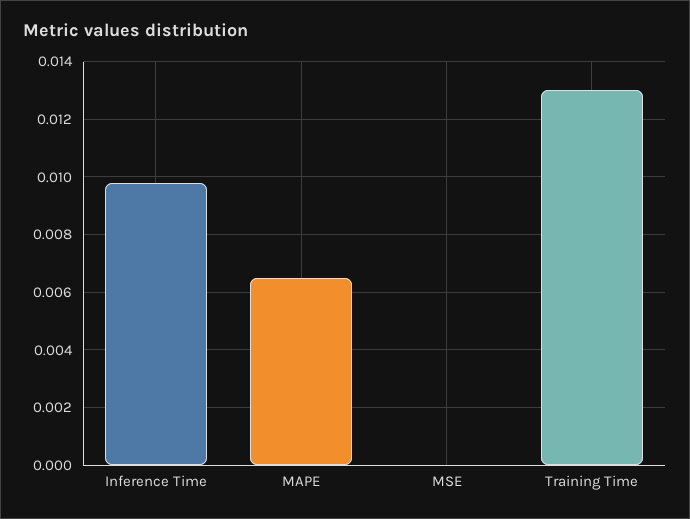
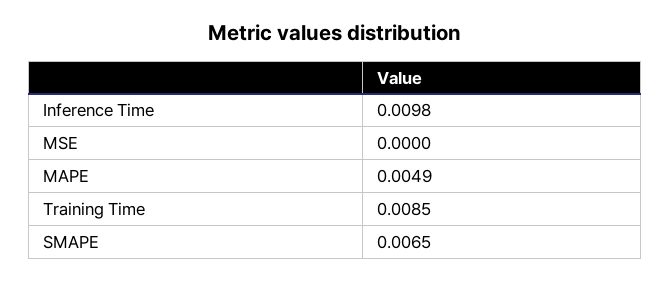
MAPE: 0.0065 -> 0.0049
Training Time: 0.013 -> 0.0085
SMAPE: none -> 0.0065

